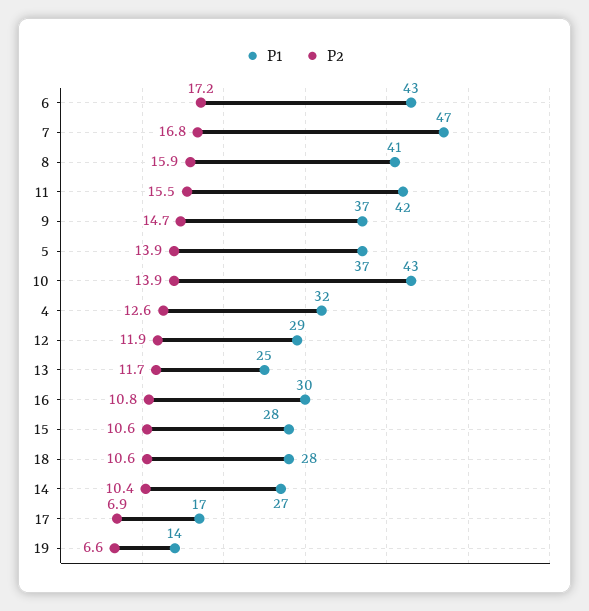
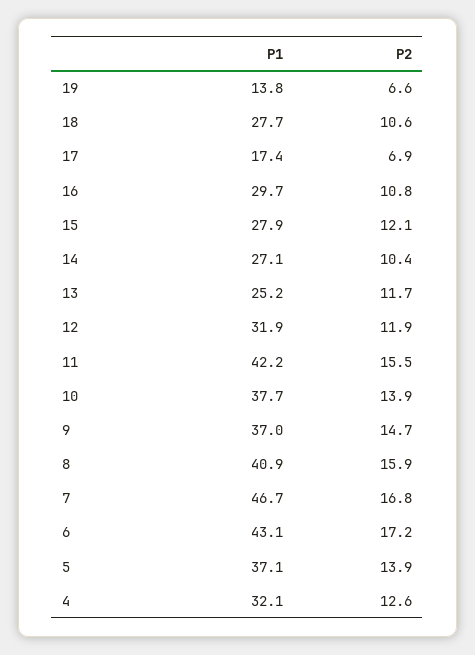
P1, 10: 43 -> 37.7
P1, 12: 29 -> 31.9
P2, 15: 10.6 -> 12.1

